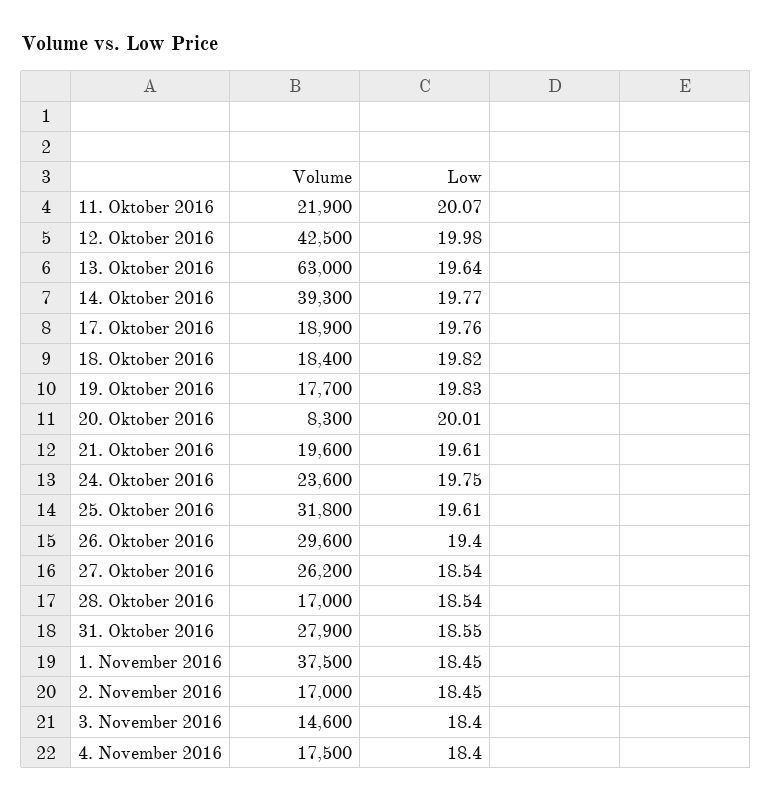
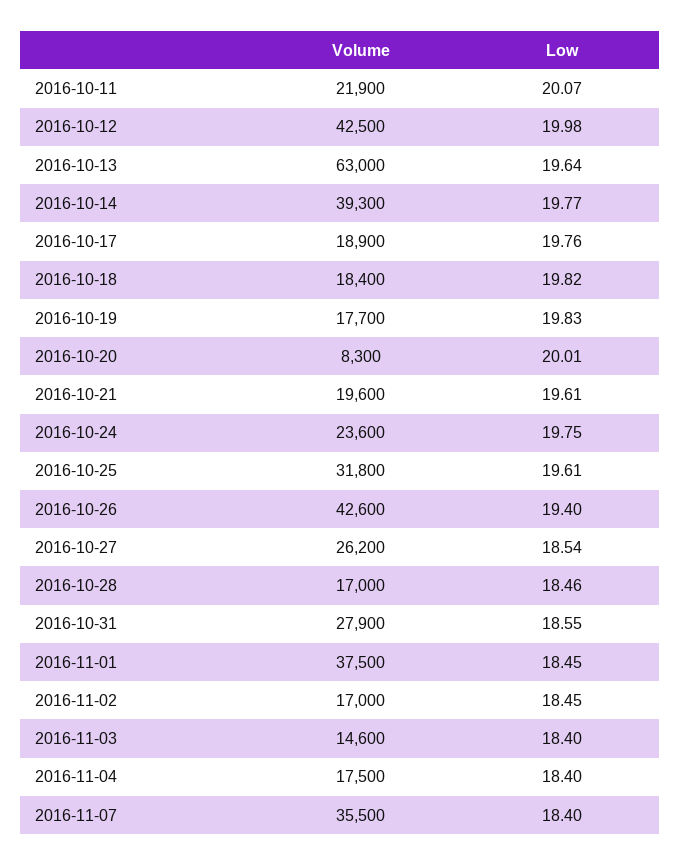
Volume, 26. Oktober 2016: 29600 -> 42600
Low, 28. Oktober 2016: 18.54 -> 18.46
Volume, 2016-11-07: none -> 35500
Low, 2016-11-07: none -> 18.4

